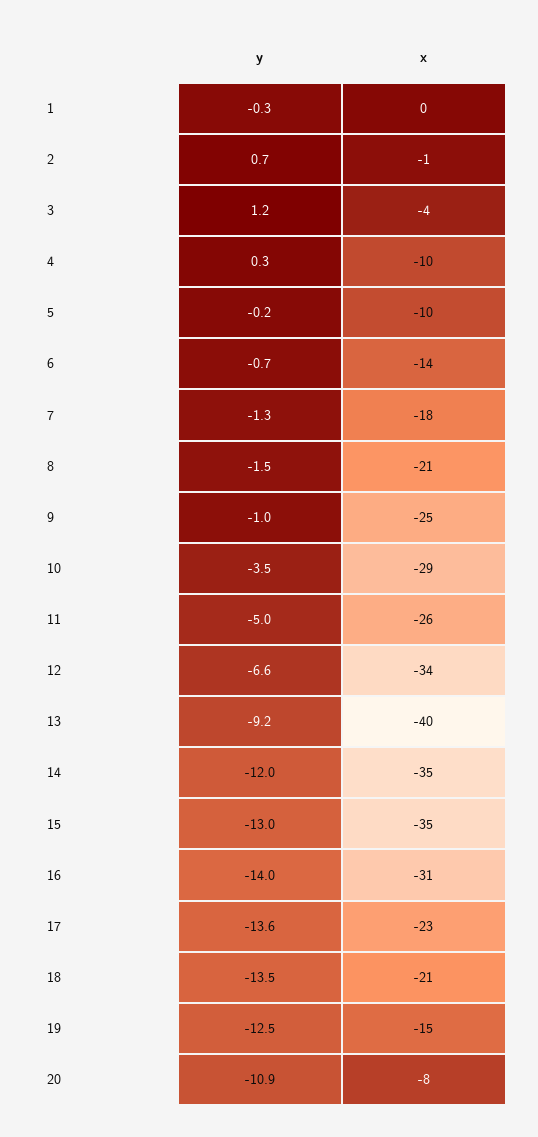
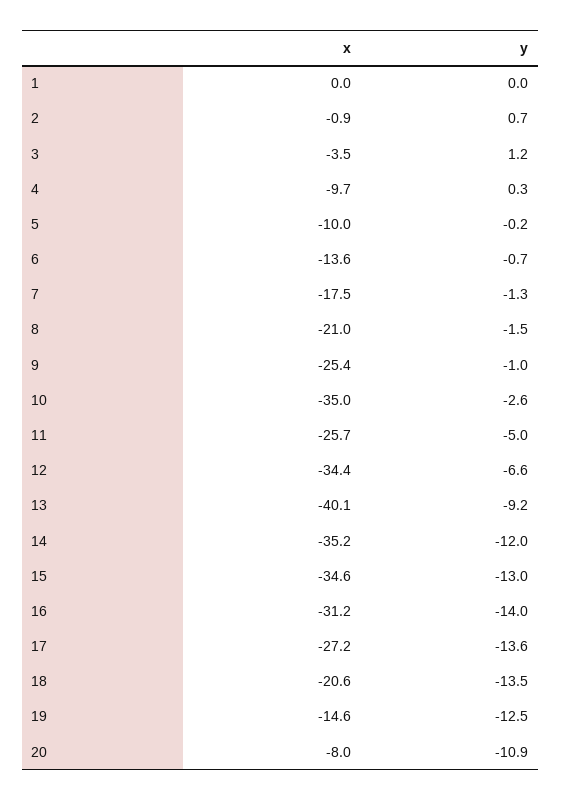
y, 1: -0.3 -> 0
y, 10: -3.5 -> -2.6
x, 10: -29 -> -35
x, 17: -23 -> -27.2

